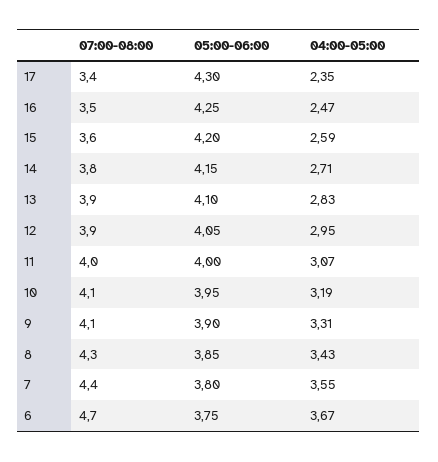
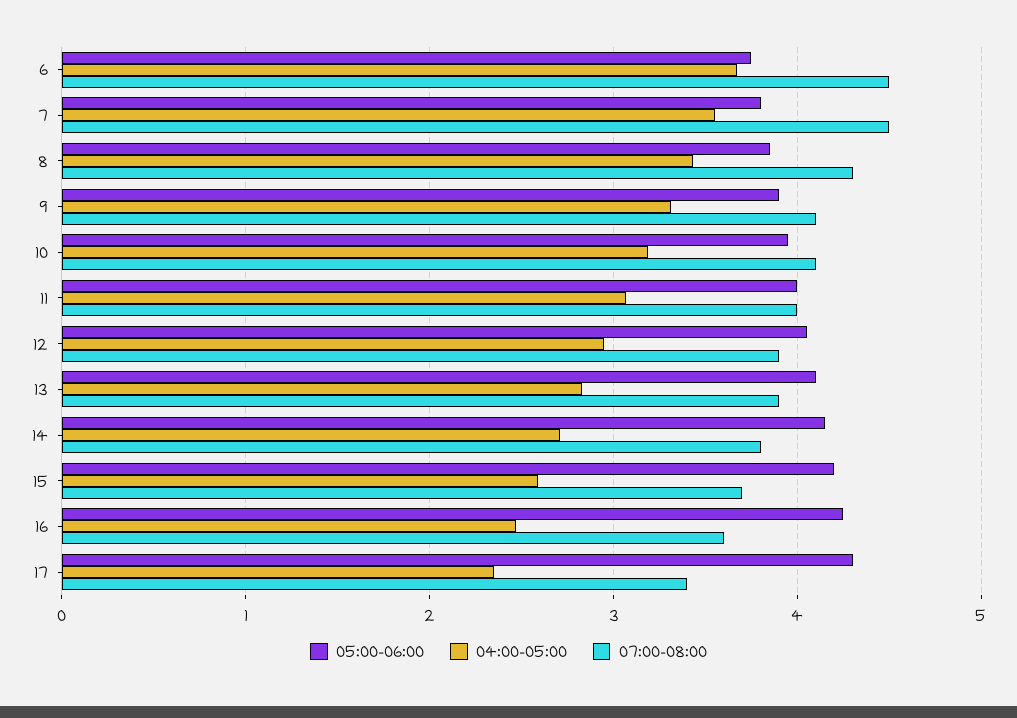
07:00-08:00, 16: 3.5 -> 3.6
07:00-08:00, 15: 3.6 -> 3.7
07:00-08:00, 7: 4.4 -> 4.5
07:00-08:00, 6: 4.7 -> 4.5

